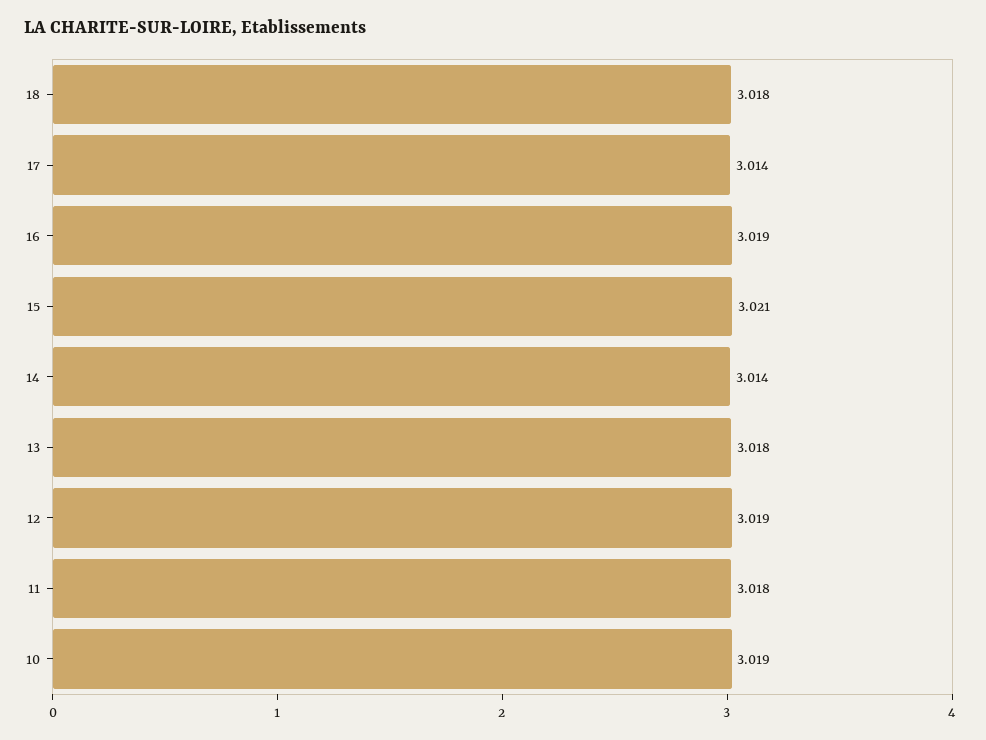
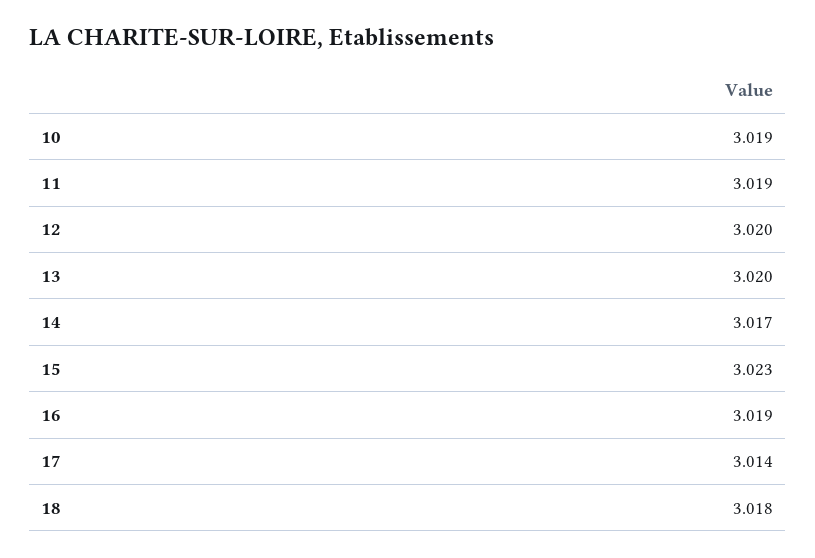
15: 3.021 -> 3.023
14: 3.014 -> 3.017
13: 3.018 -> 3.02
12: 3.019 -> 3.02
11: 3.018 -> 3.019

